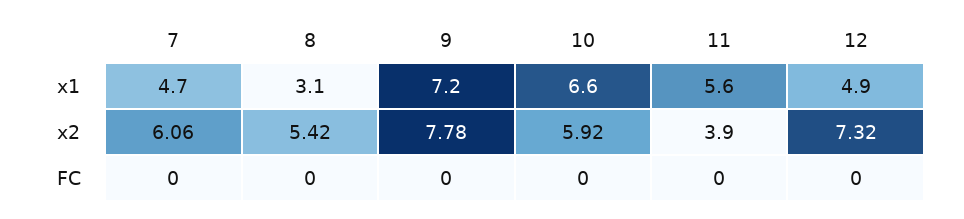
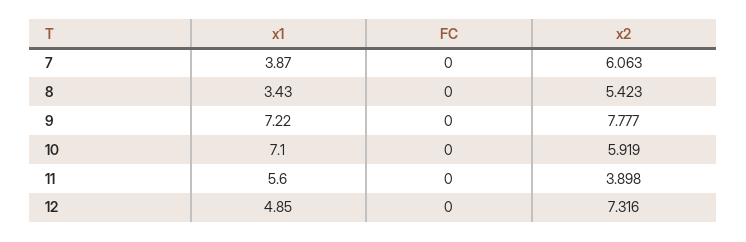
7, x1: 4.7 -> 3.87
8, x1: 3.1 -> 3.43
10, x1: 6.6 -> 7.1

